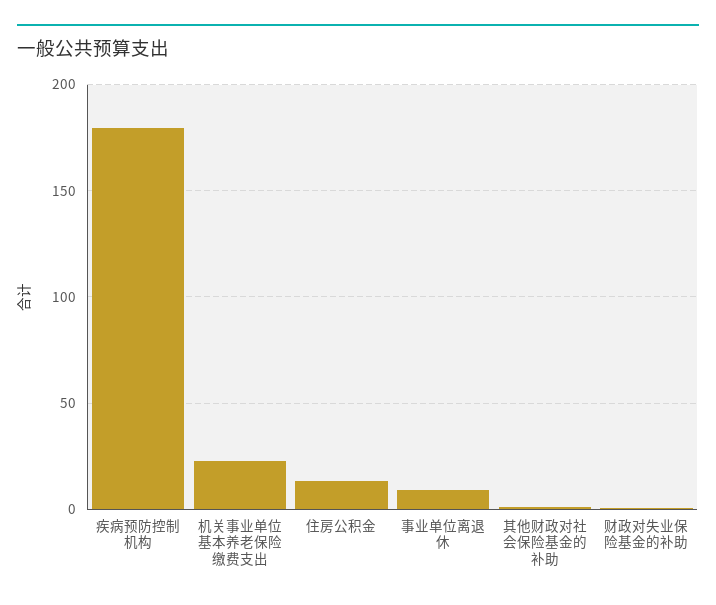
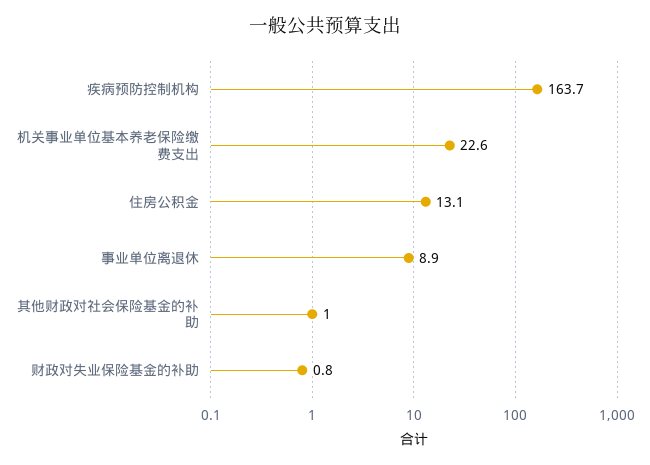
疾病预防控制机构: 180 -> 163.7

